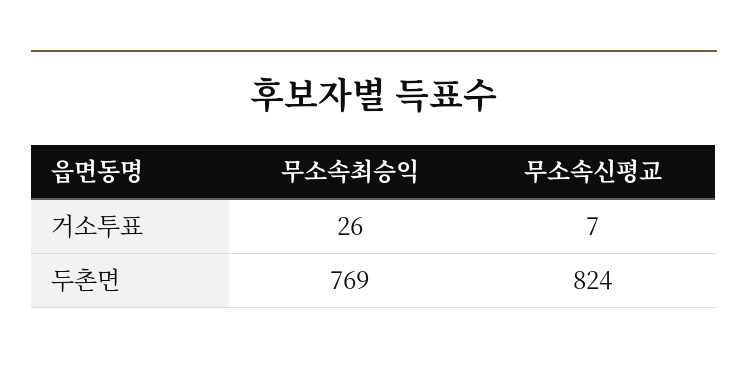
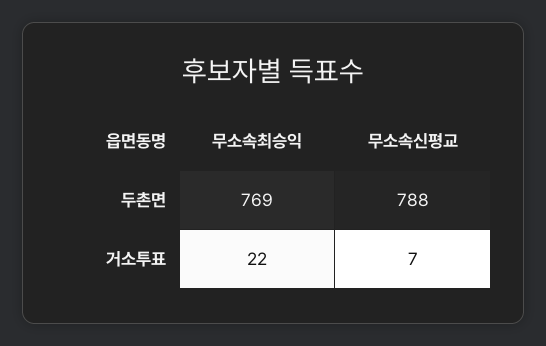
무소속최승익, 거소투표: 26 -> 22
무소속신평교, 두촌면: 824 -> 788

